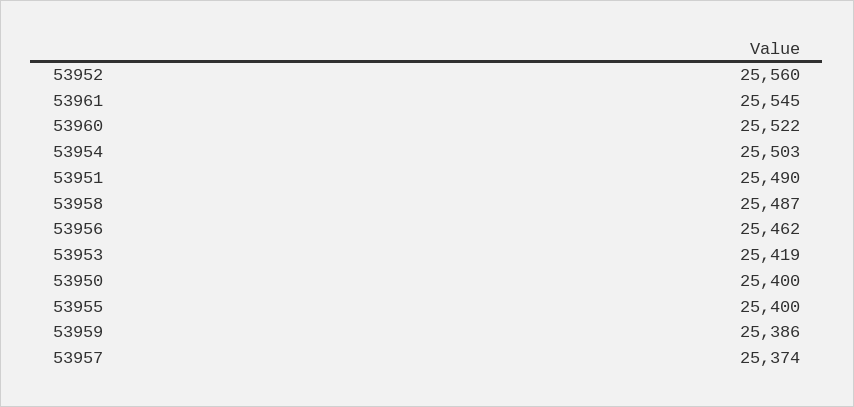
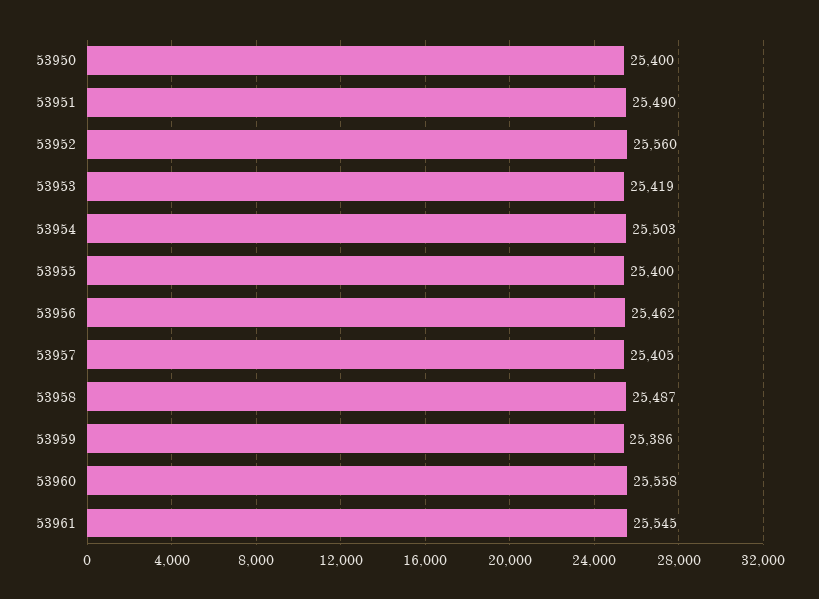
53960: 25522 -> 25558
53957: 25374 -> 25405

